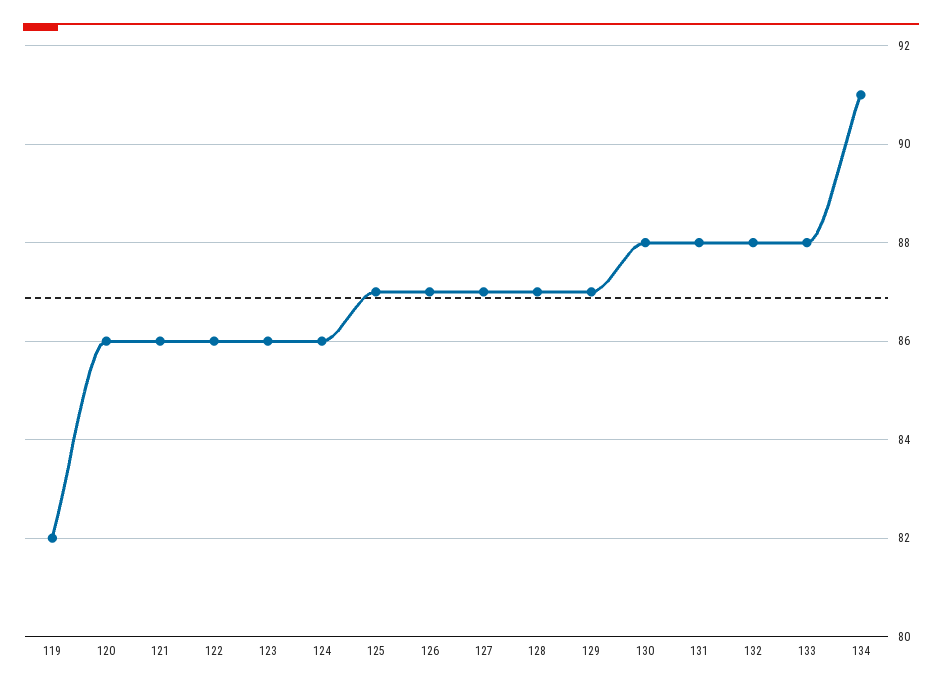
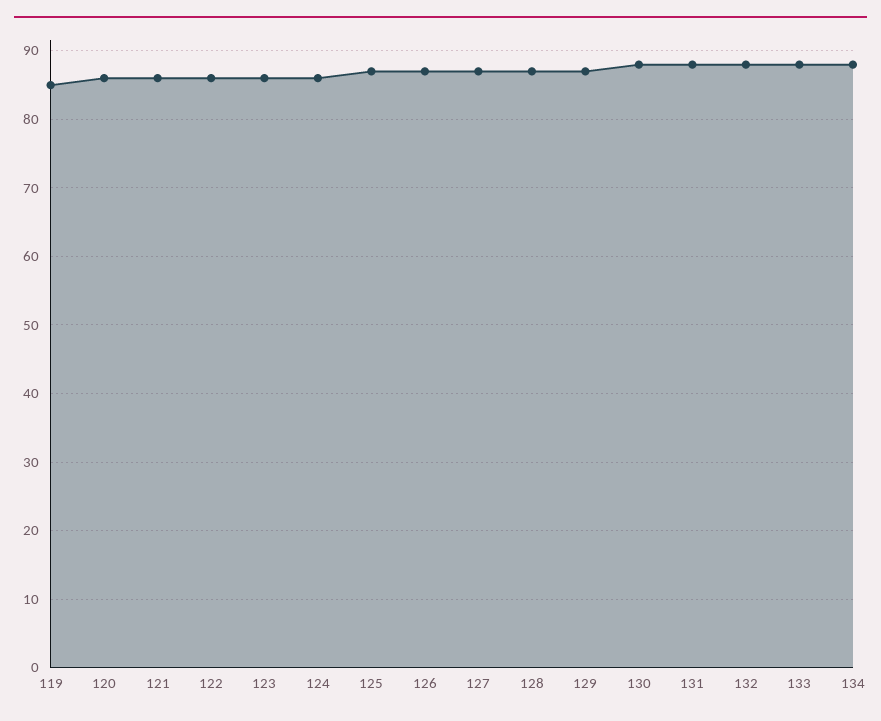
119: 82 -> 85
134: 91 -> 88

